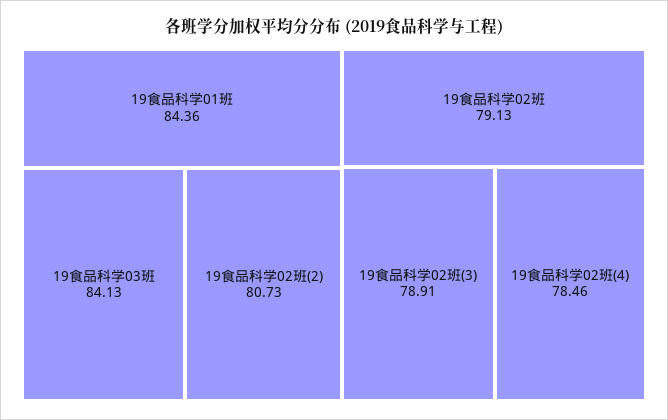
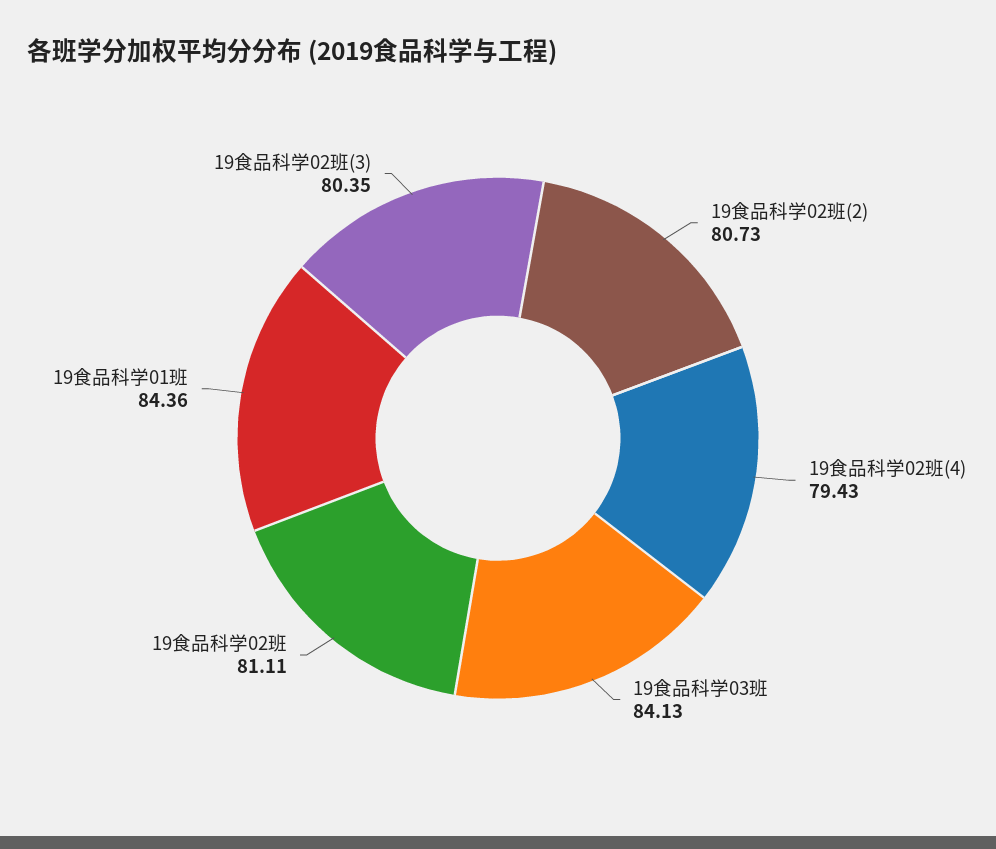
19食品科学02班: 79.13 -> 81.11
19食品科学02班(3): 78.91 -> 80.35
19食品科学02班(4): 78.46 -> 79.43

